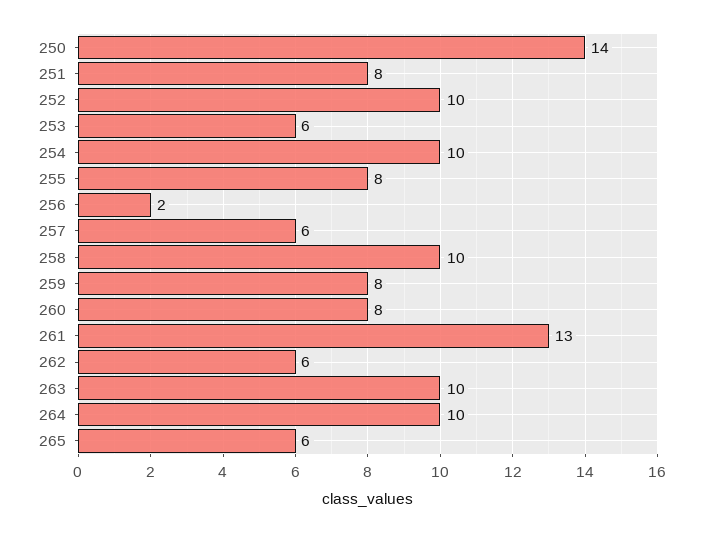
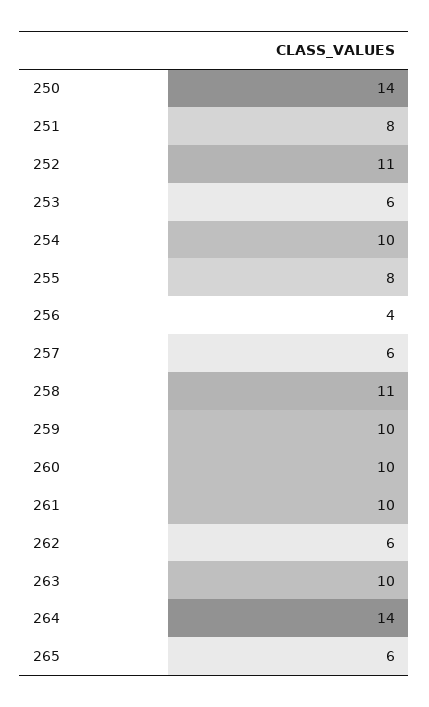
252: 10 -> 11
256: 2 -> 4
258: 10 -> 11
259: 8 -> 10
260: 8 -> 10
261: 13 -> 10
264: 10 -> 14

